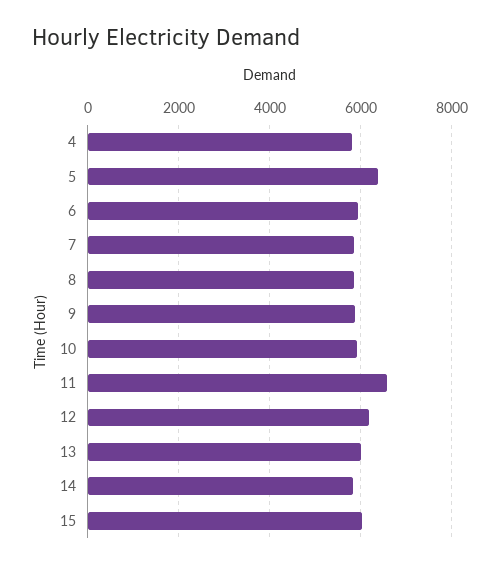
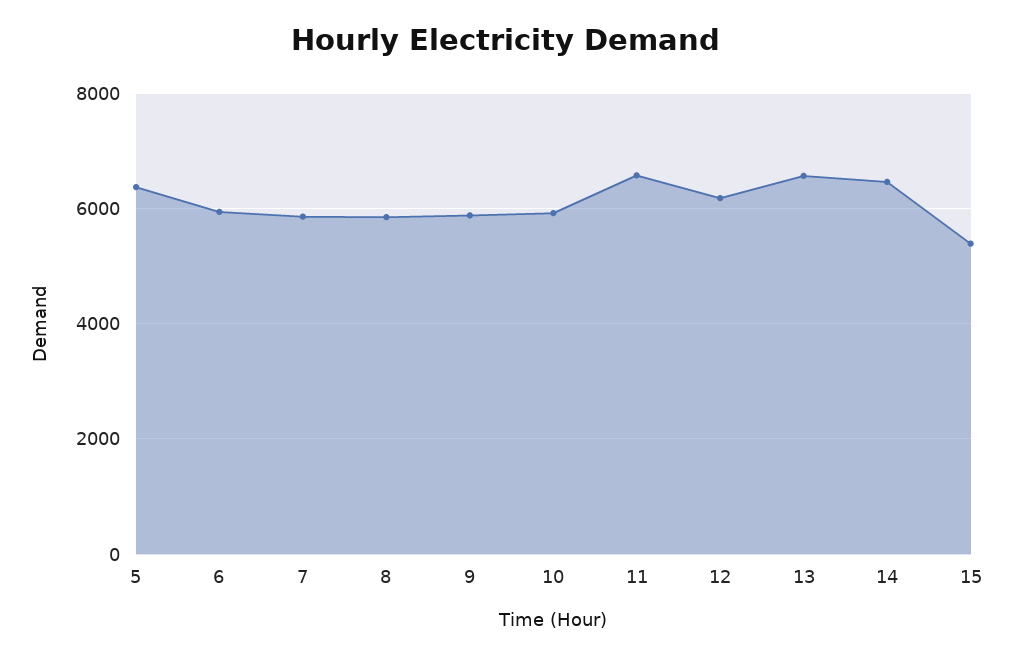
4: 5800 -> none
13: 6000 -> 6600
14: 5800 -> 6400
15: 6000 -> 5400

